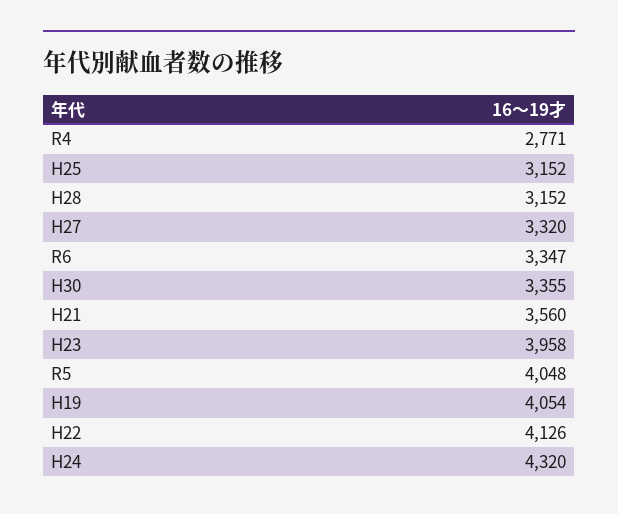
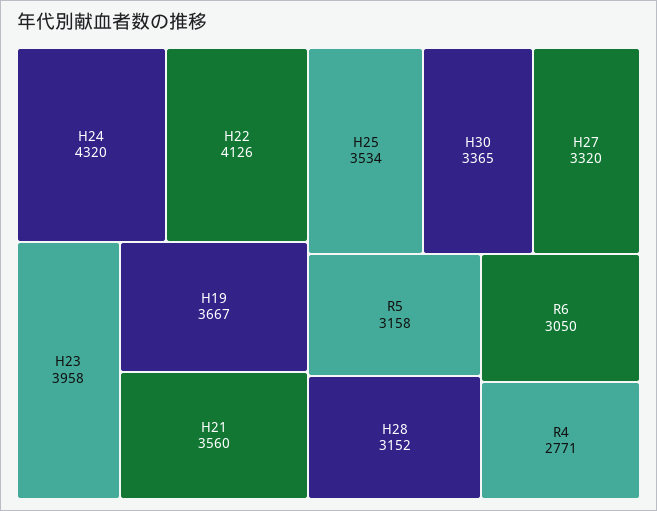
H25: 3152 -> 3534
R6: 3347 -> 3050
H30: 3355 -> 3365
R5: 4048 -> 3158
H19: 4054 -> 3667

